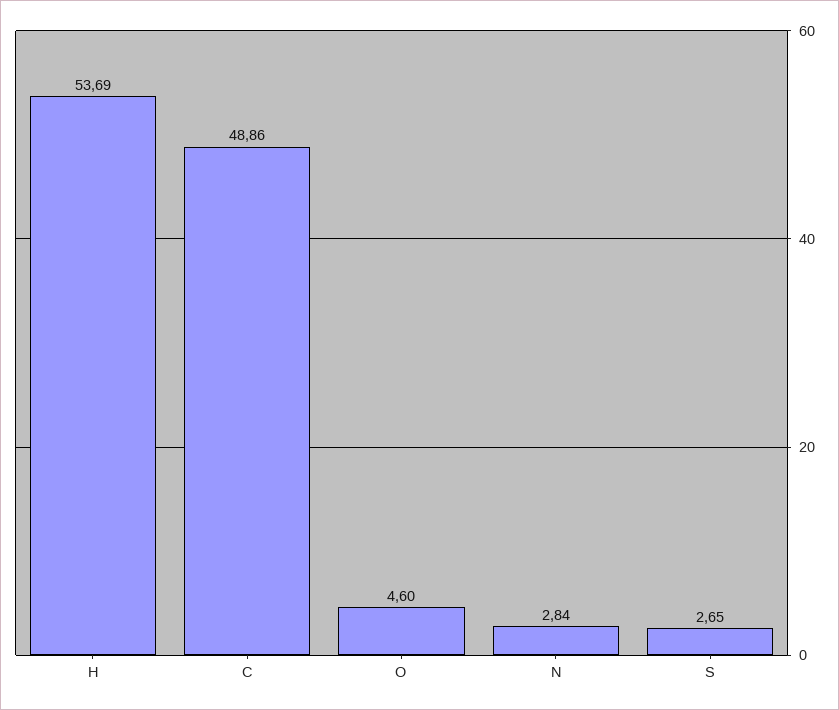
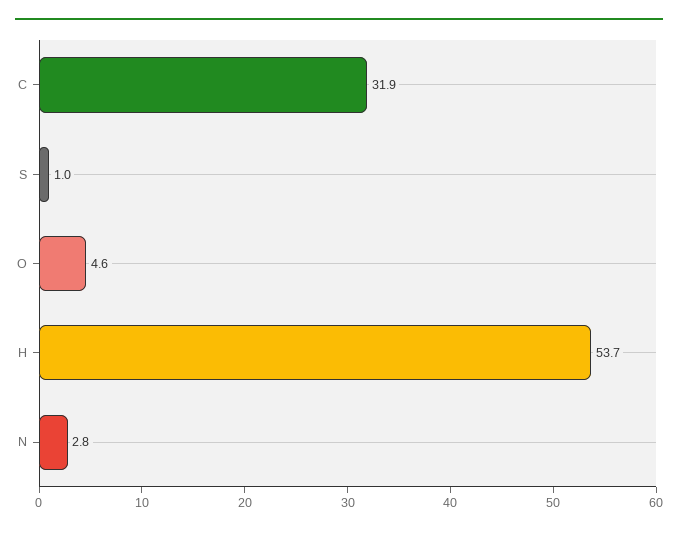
C: 48.86 -> 31.9
S: 2.65 -> 1

